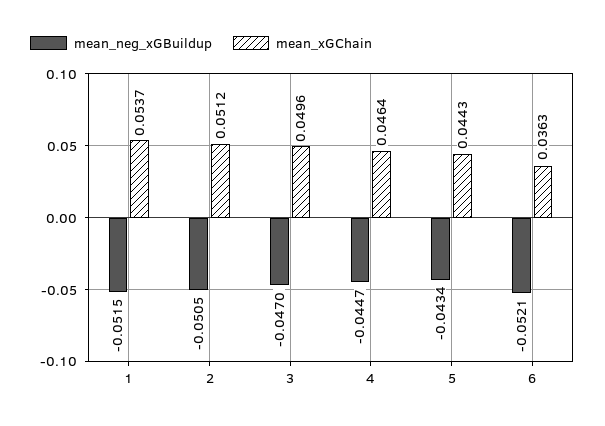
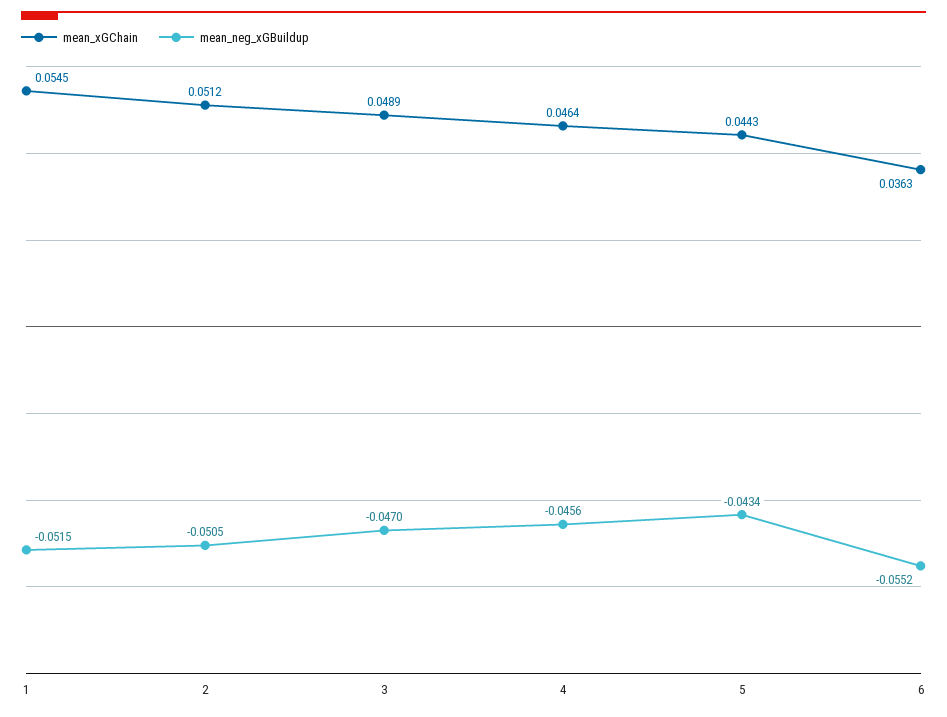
mean_xGChain, 1: 0.0537 -> 0.0545
mean_xGChain, 3: 0.0496 -> 0.0489
mean_neg_xGBuildup, 4: -0.0447 -> -0.0456
mean_neg_xGBuildup, 6: -0.0521 -> -0.0552

